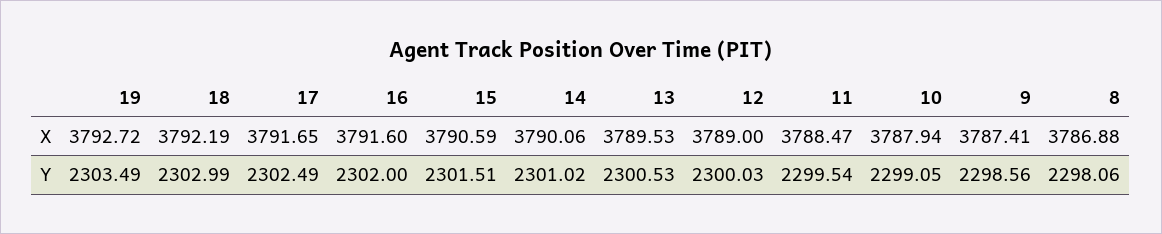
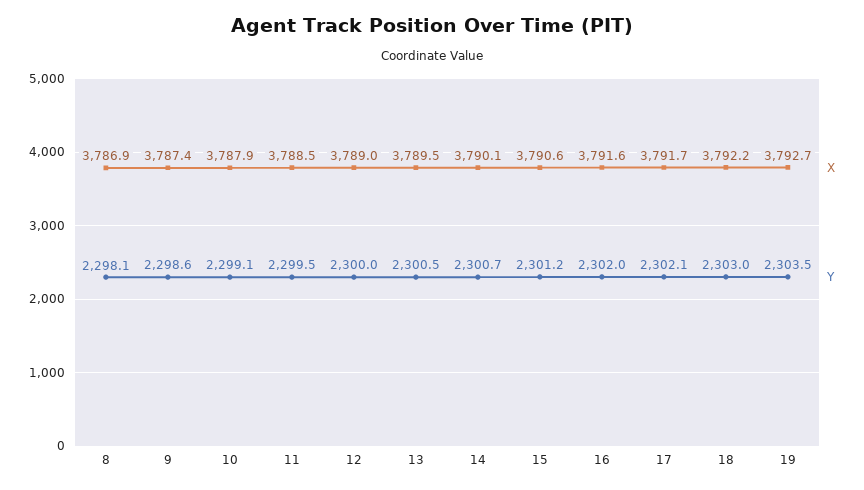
Y, 17: 2302.49 -> 2302.1
Y, 15: 2301.51 -> 2301.2
Y, 14: 2301.02 -> 2300.7

